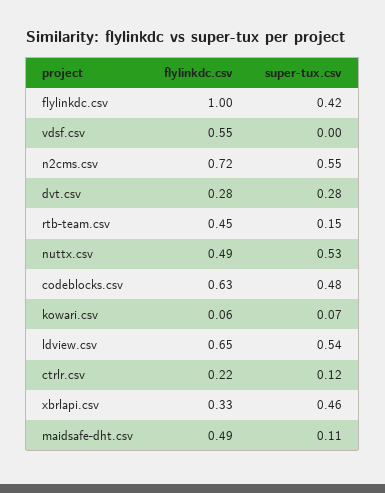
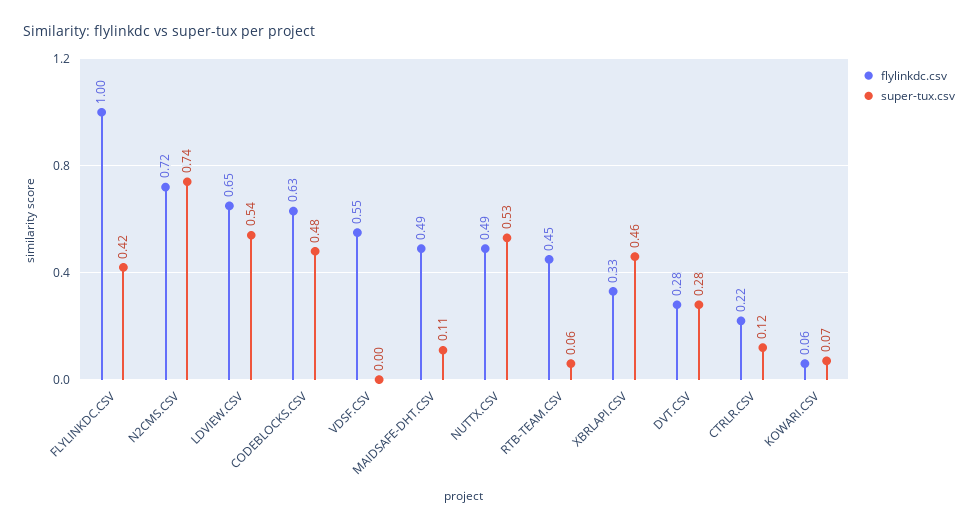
super-tux.csv, n2cms.csv: 0.55 -> 0.74
super-tux.csv, rtb-team.csv: 0.15 -> 0.06

